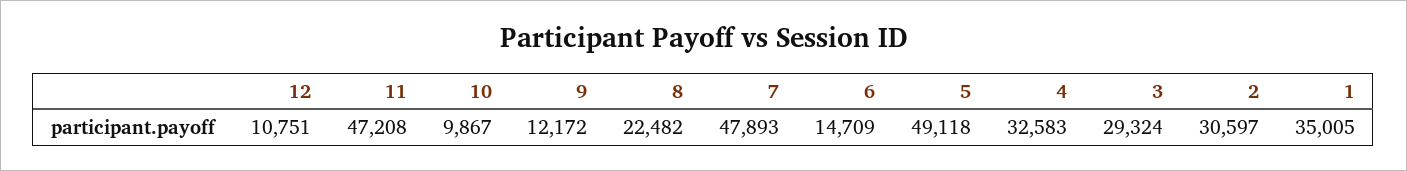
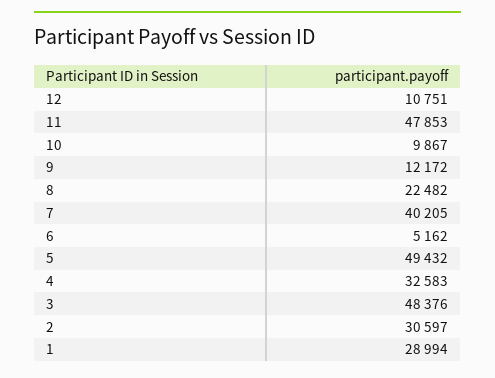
11: 47208 -> 47853
7: 47893 -> 40205
6: 14709 -> 5162
5: 49118 -> 49432
3: 29324 -> 48376
1: 35005 -> 28994

